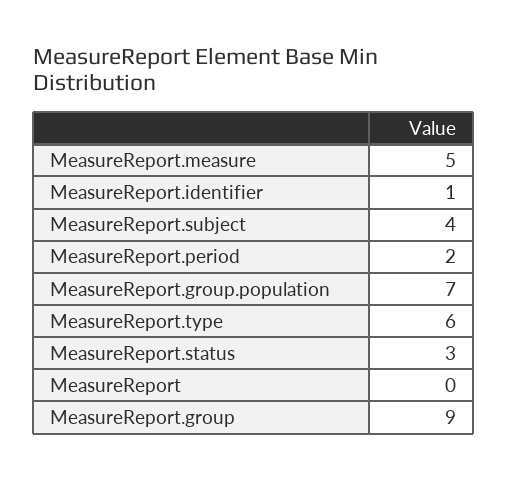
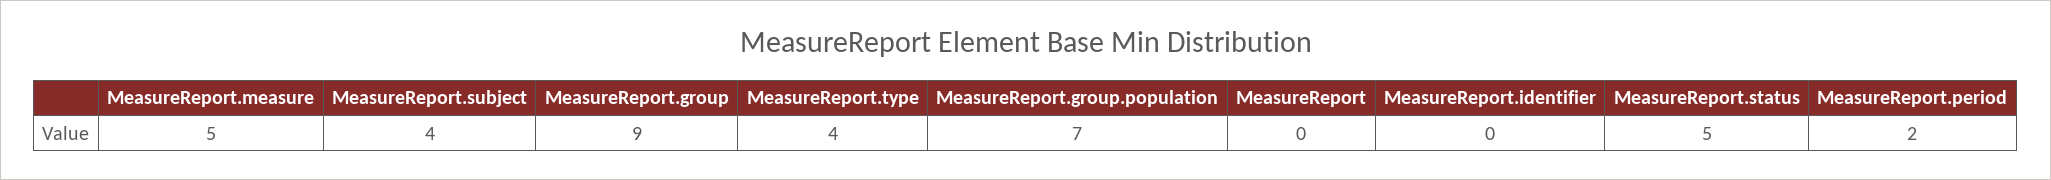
MeasureReport.identifier: 1 -> 0
MeasureReport.type: 6 -> 4
MeasureReport.status: 3 -> 5

